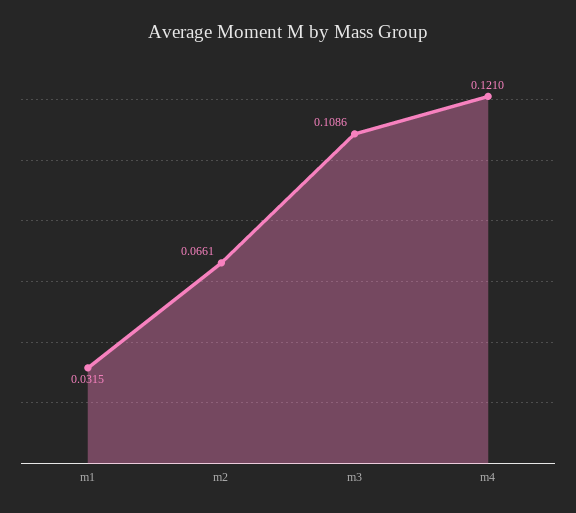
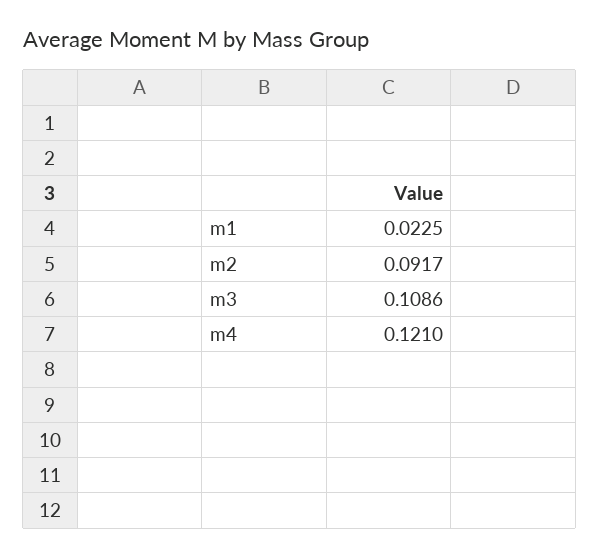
m1: 0.0315 -> 0.0225
m2: 0.0661 -> 0.0917

